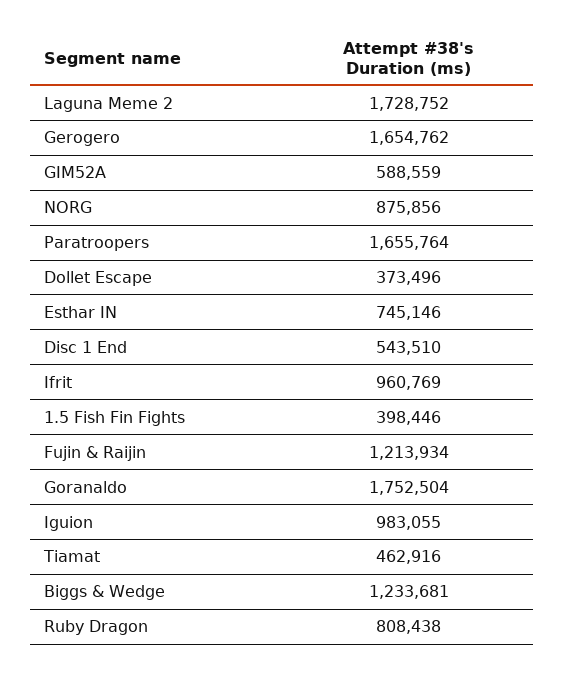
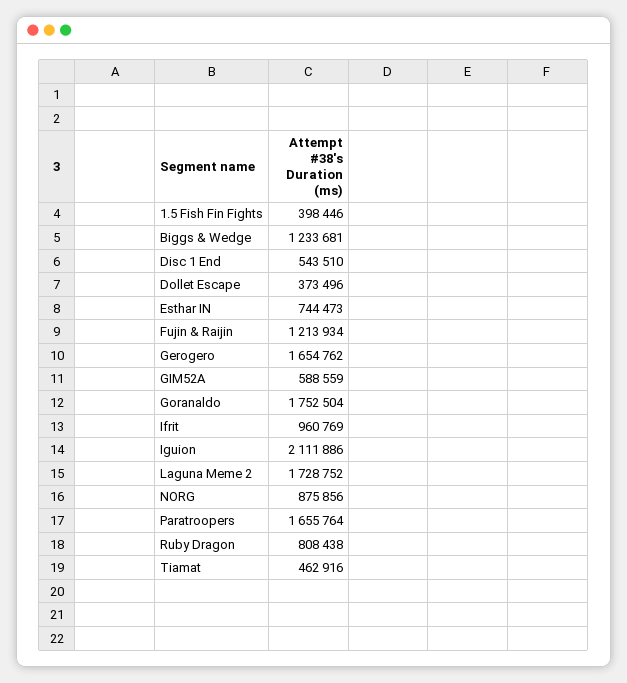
Esthar IN: 745146 -> 744473
Iguion: 983055 -> 2111886

